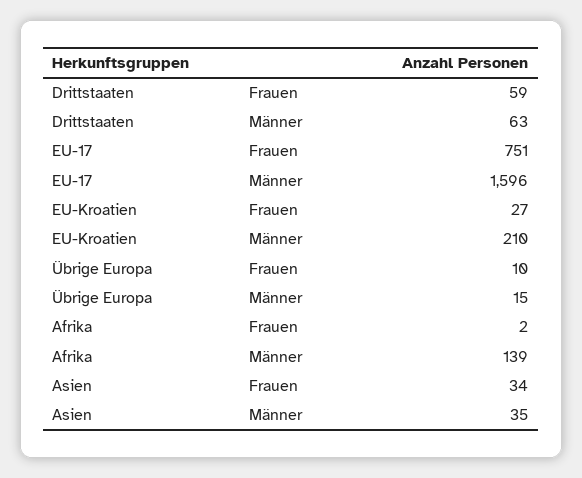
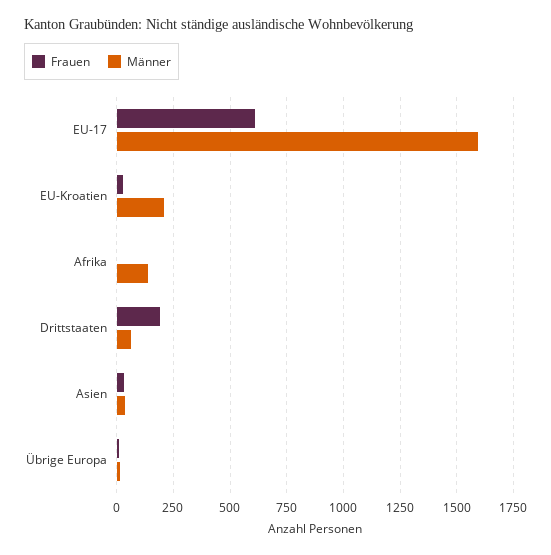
Frauen, Drittstaaten: 59 -> 200
Frauen, EU-17: 751 -> 600

